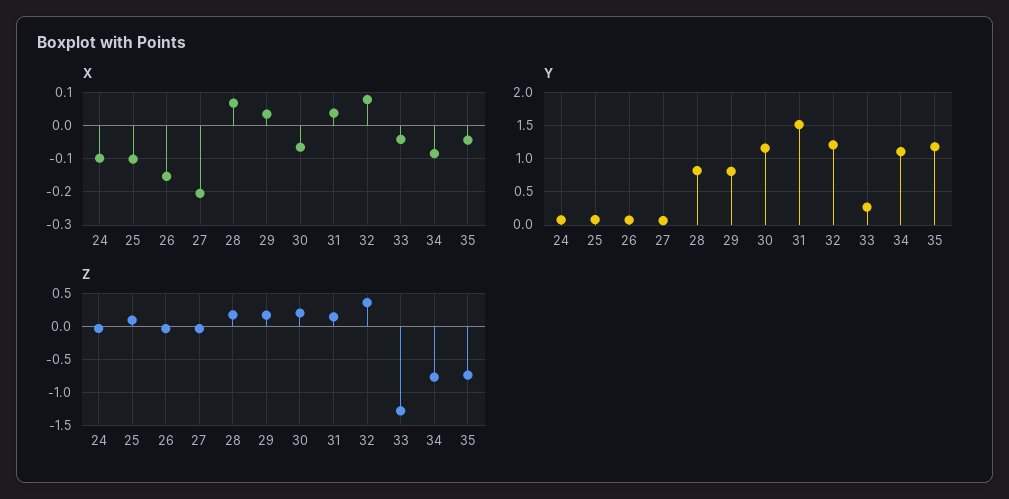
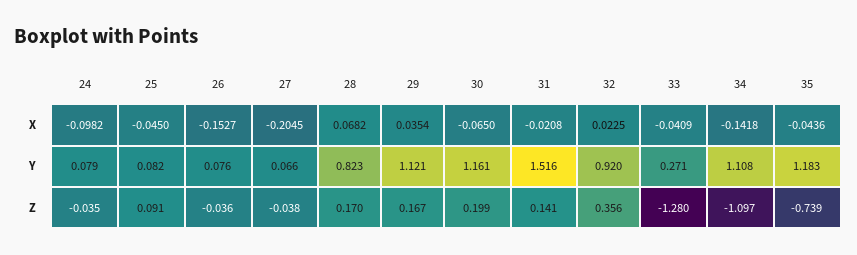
X, 25: -0.1 -> -0.045
X, 31: 0.04 -> -0.0208
X, 32: 0.08 -> 0.0225
X, 34: -0.08 -> -0.1418
Y, 29: 0.8 -> 1.121
Y, 32: 1.2 -> 0.92
Z, 34: -0.8 -> -1.097

